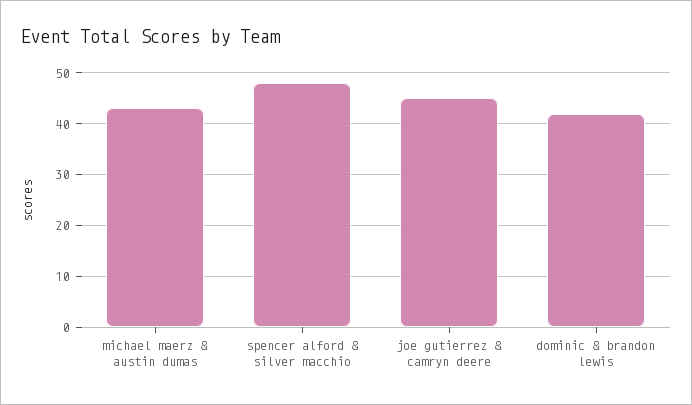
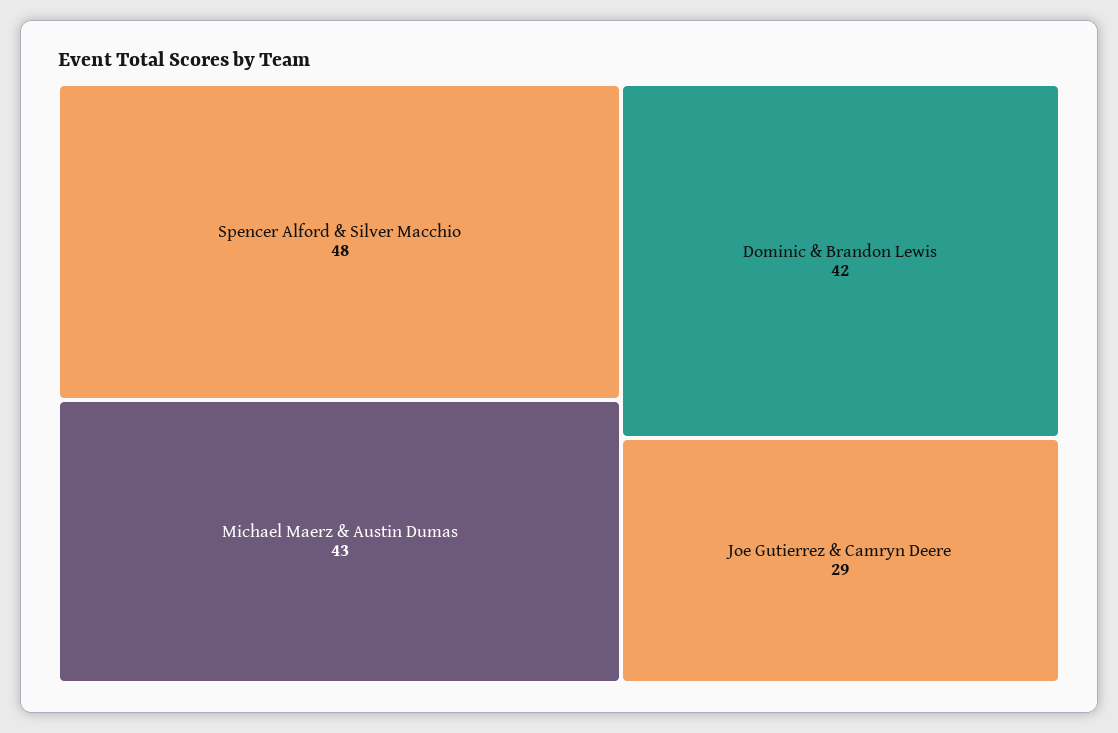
joe gutierrez & camryn deere: 45 -> 29

